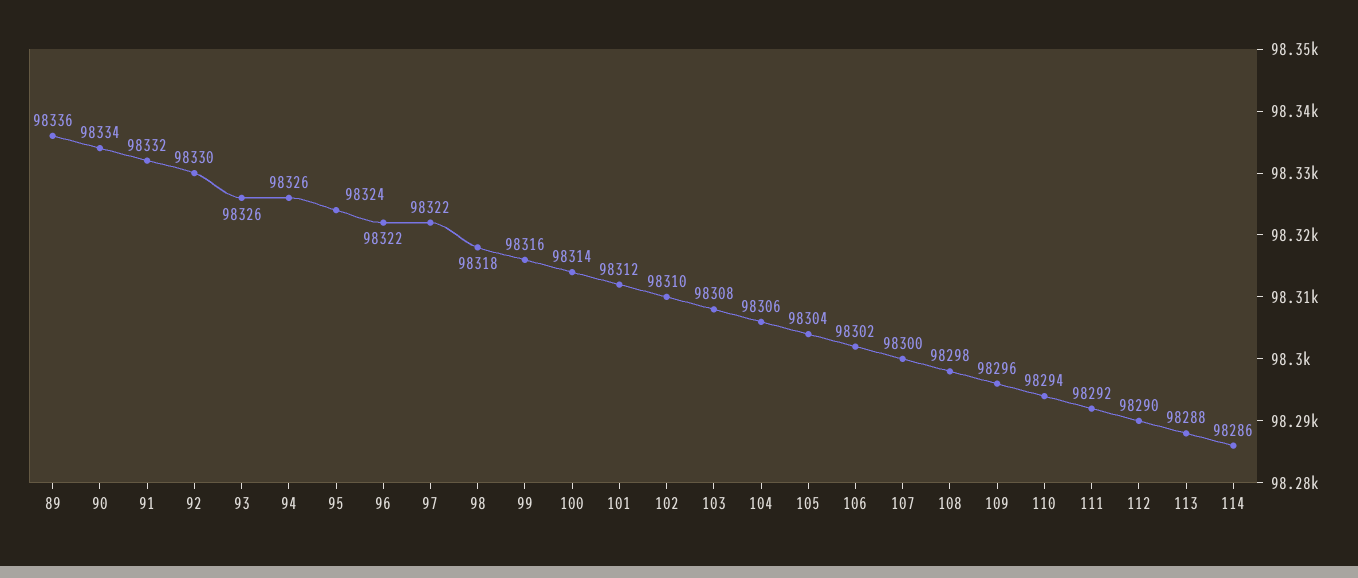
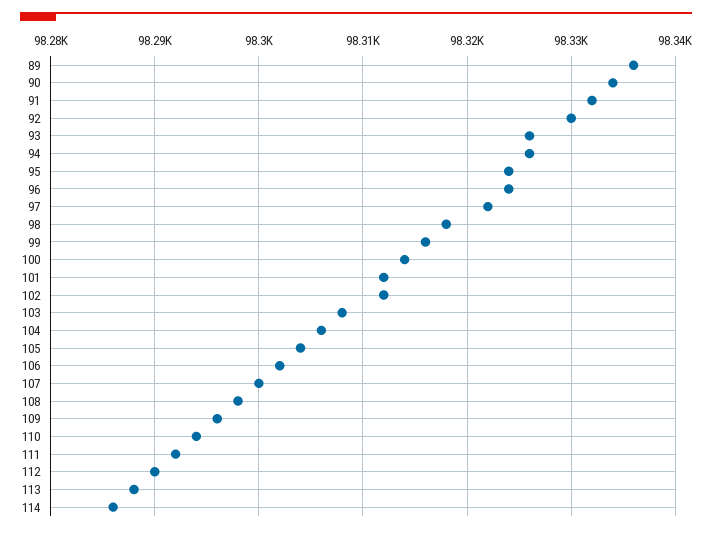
96: 98322 -> 98324
102: 98310 -> 98312

